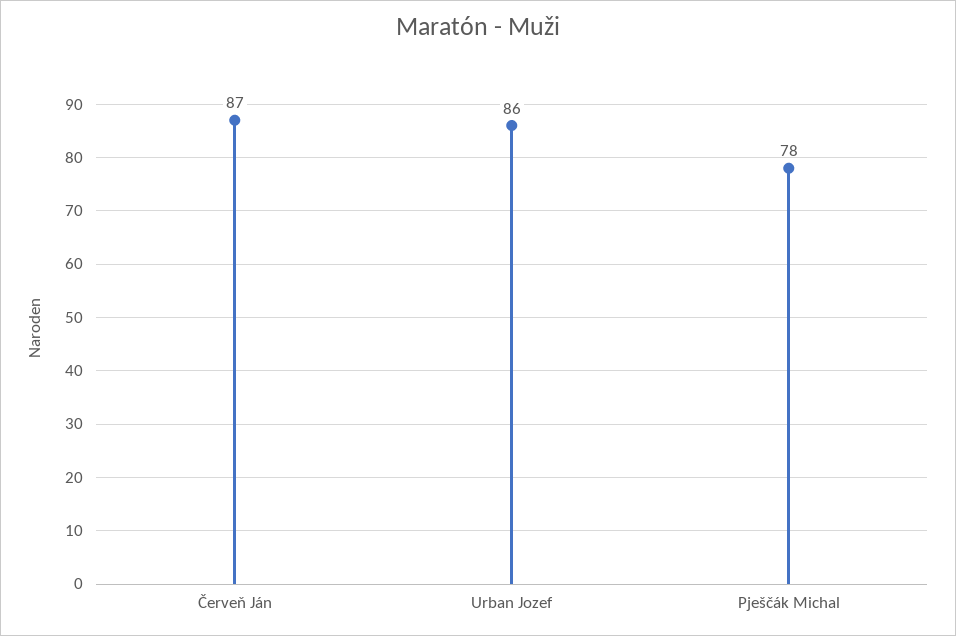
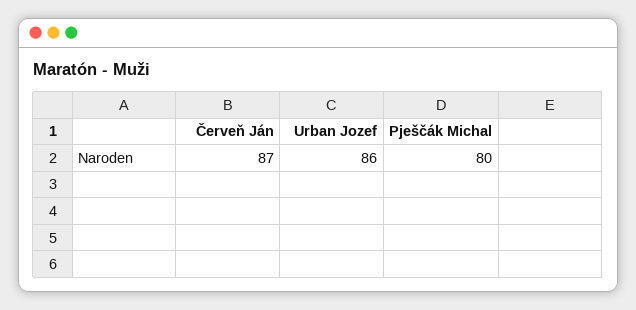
Pješčák Michal: 78 -> 80

